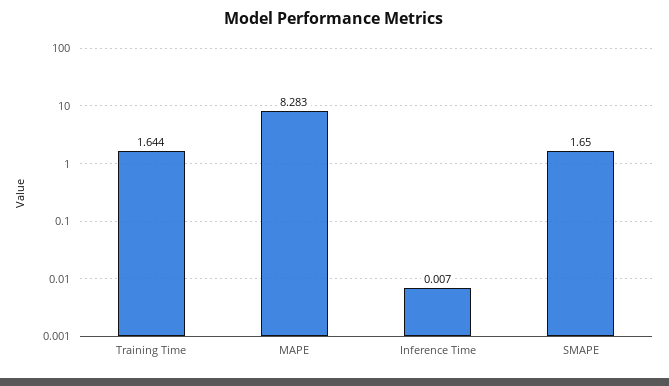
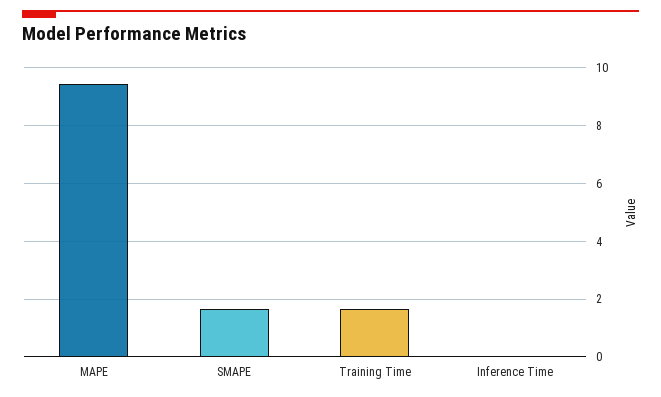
MAPE: 8.283 -> 9.5

